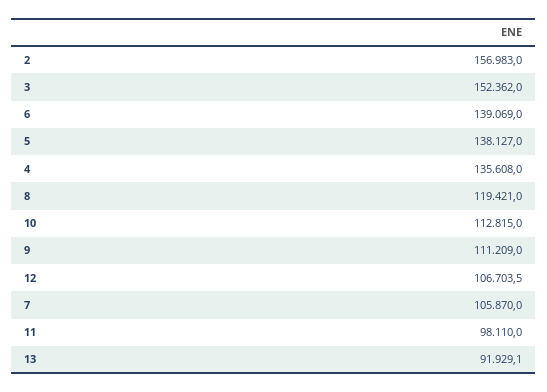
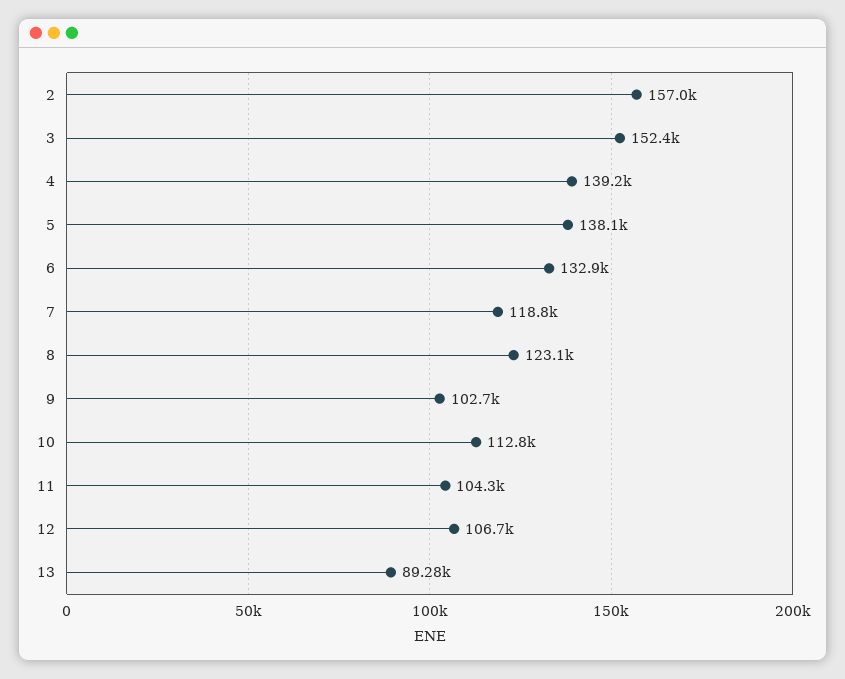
6: 139069 -> 132900
4: 135608 -> 139200
8: 119421 -> 123100
9: 111209 -> 102700
7: 105870 -> 118800
11: 98110 -> 104300
13: 91929.1 -> 89280

